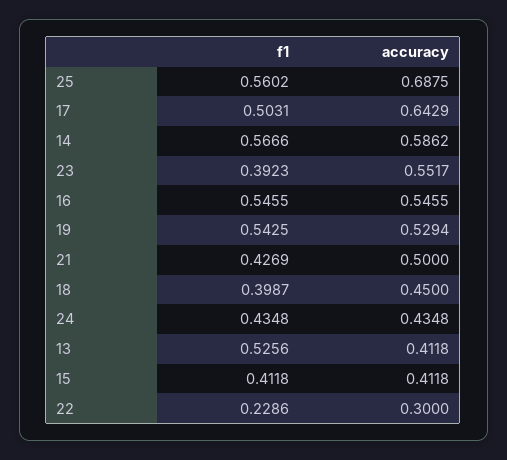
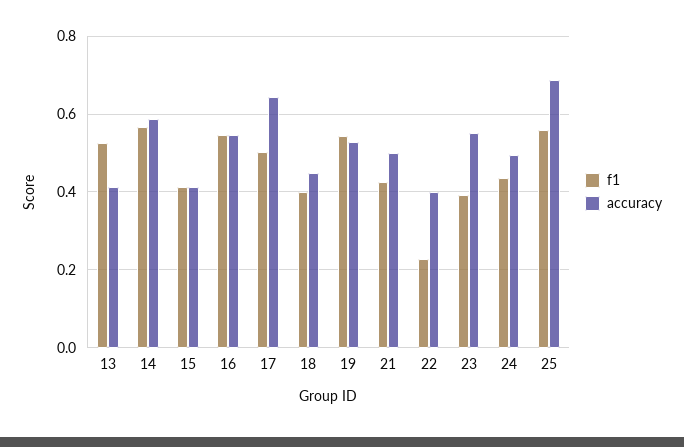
accuracy, 24: 0.4348 -> 0.5
accuracy, 22: 0.3 -> 0.4

